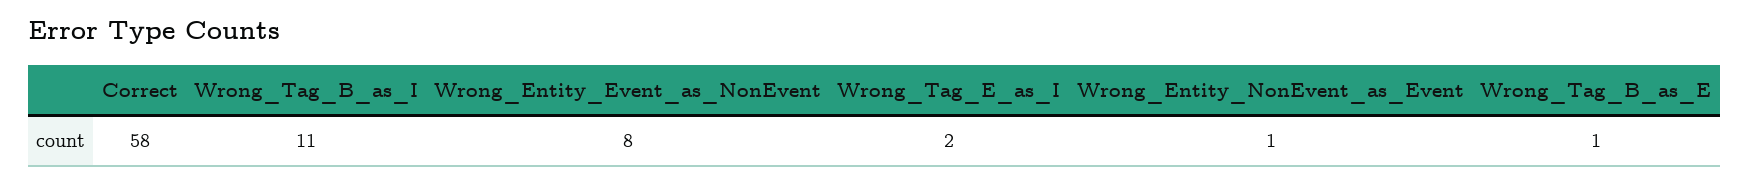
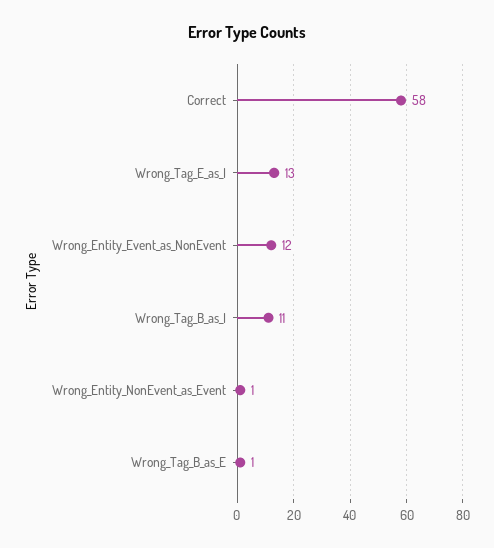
Wrong_Entity_Event_as_NonEvent: 8 -> 12
Wrong_Tag_E_as_I: 2 -> 13

